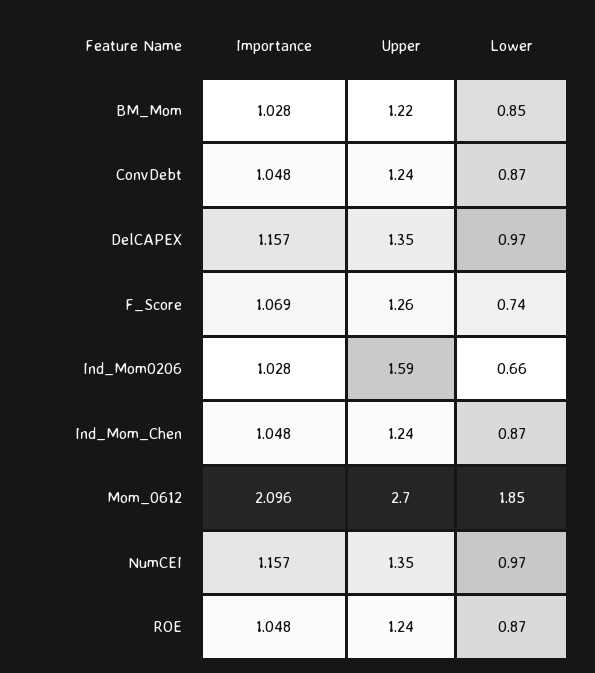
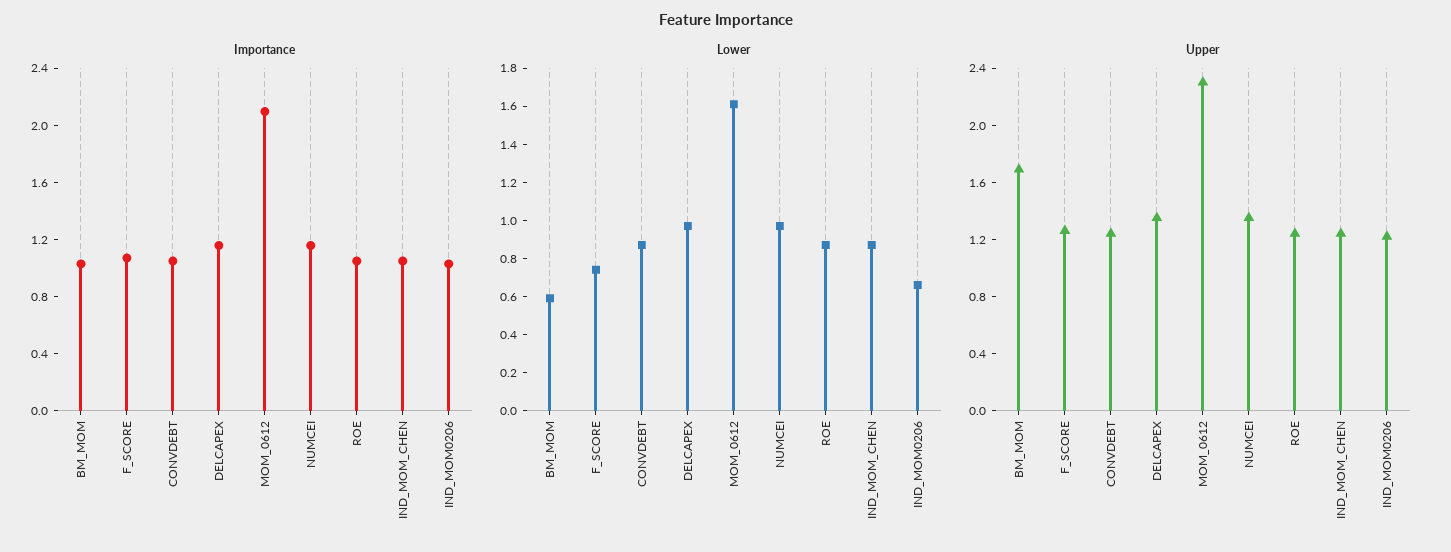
Upper, BM_Mom: 1.22 -> 1.7
Lower, BM_Mom: 0.85 -> 0.6
Upper, Ind_Mom0206: 1.59 -> 1.2
Upper, Mom_0612: 2.7 -> 2.3
Lower, Mom_0612: 1.85 -> 1.6

